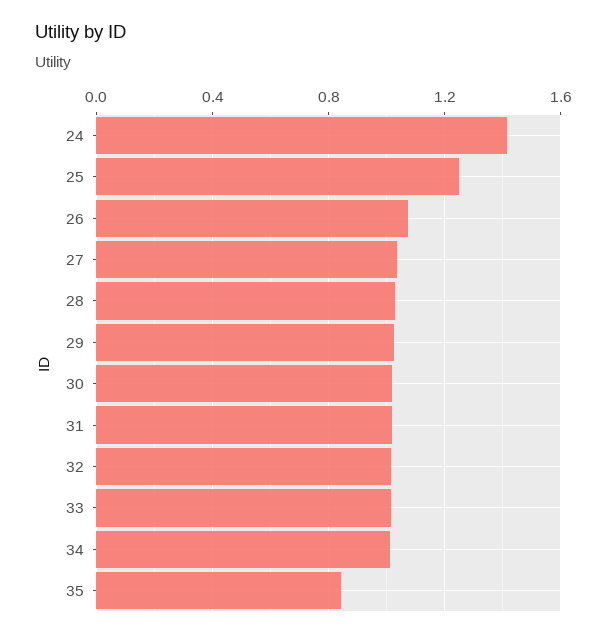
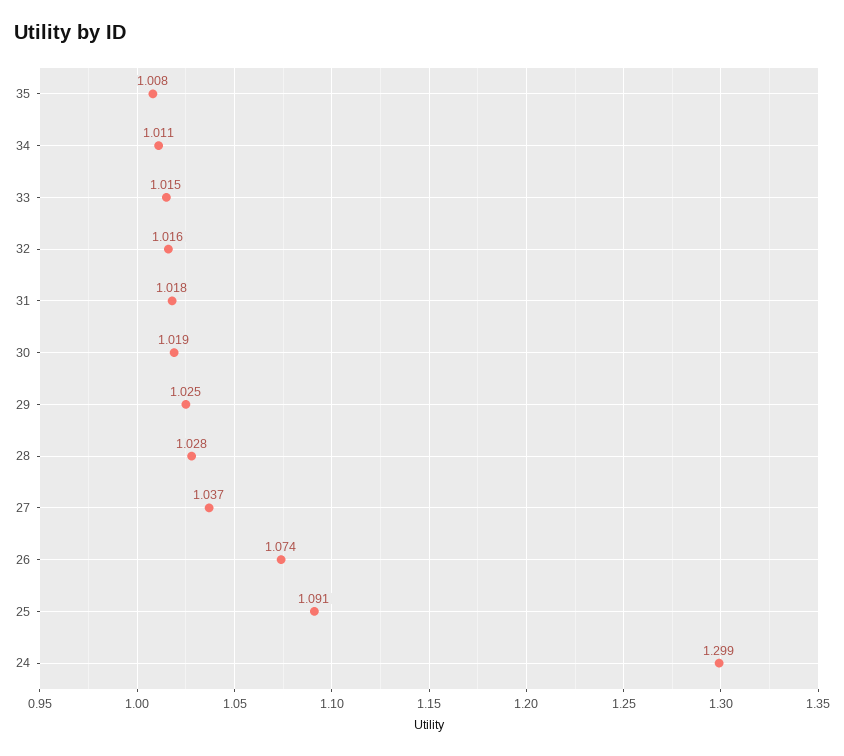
24: 1.4 -> 1.299
25: 1.25 -> 1.091
35: 0.85 -> 1.008

